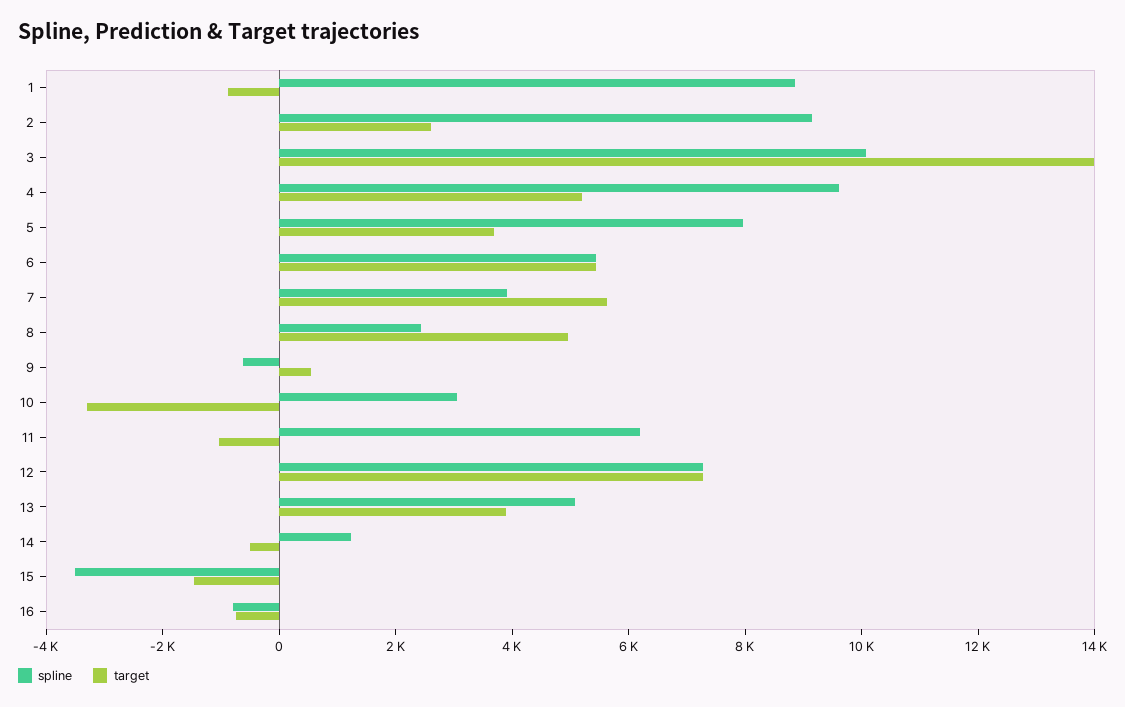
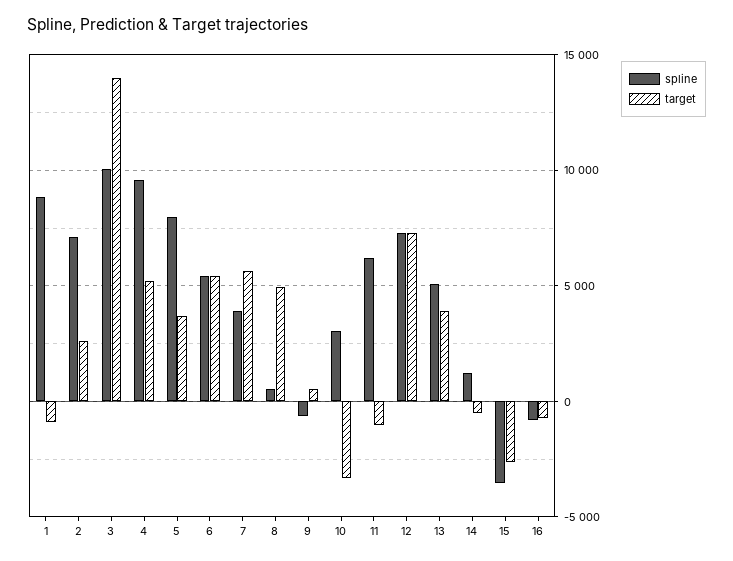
spline, 2: 9000 -> 7000
spline, 8: 2500 -> 500
target, 15: -1500 -> -2500

